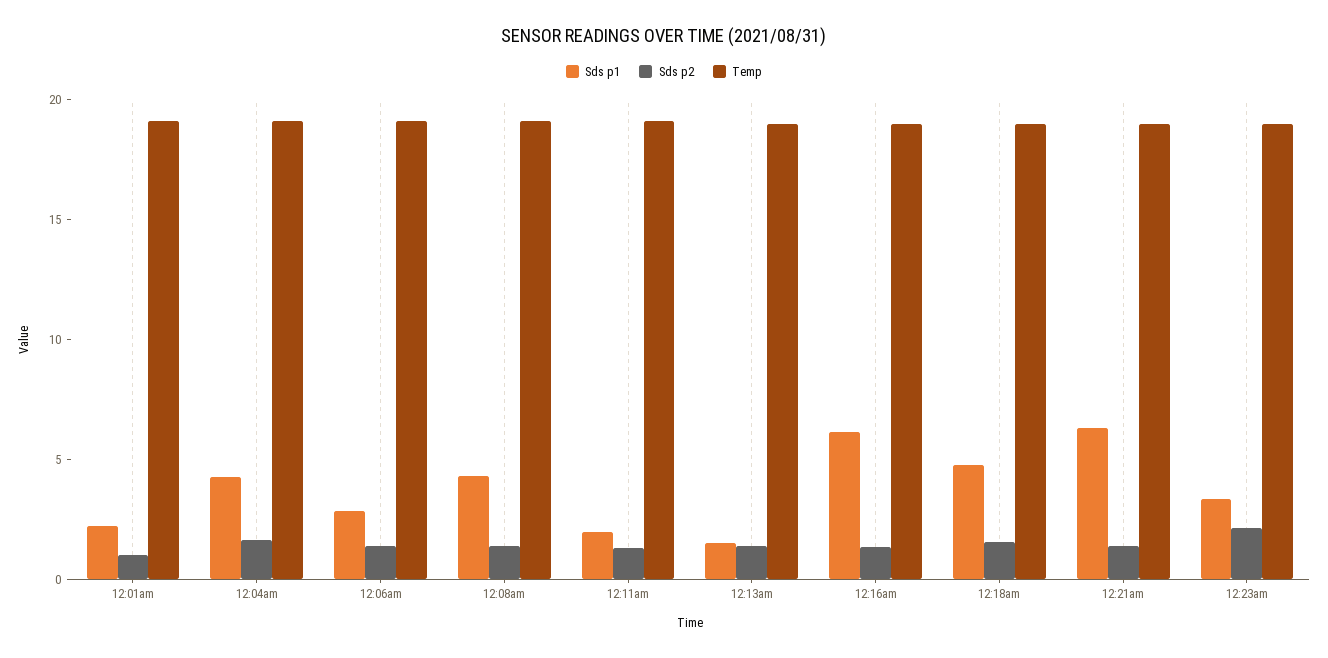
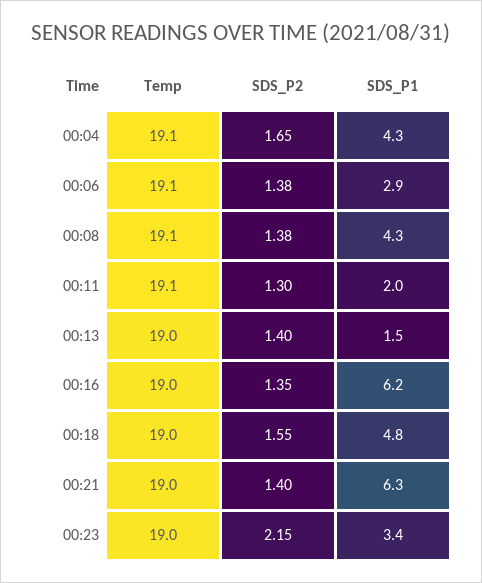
Sds p1, 12:01am: 2 -> none
Sds p2, 12:01am: 1 -> none
Temp, 12:01am: 19 -> none

